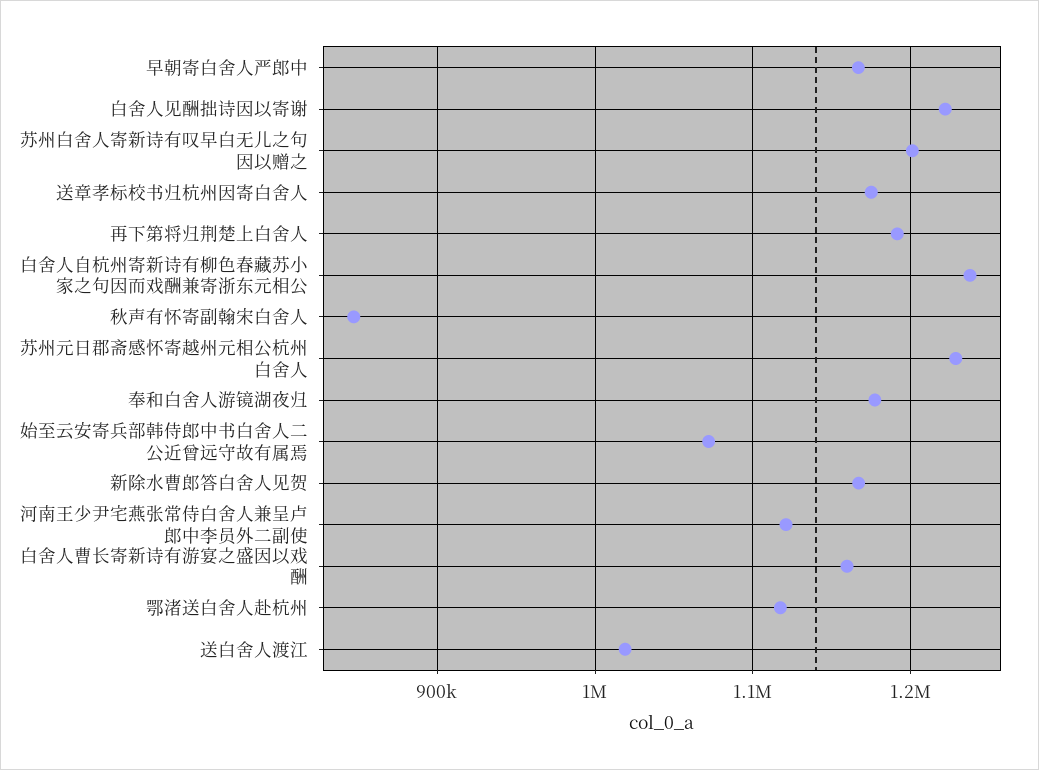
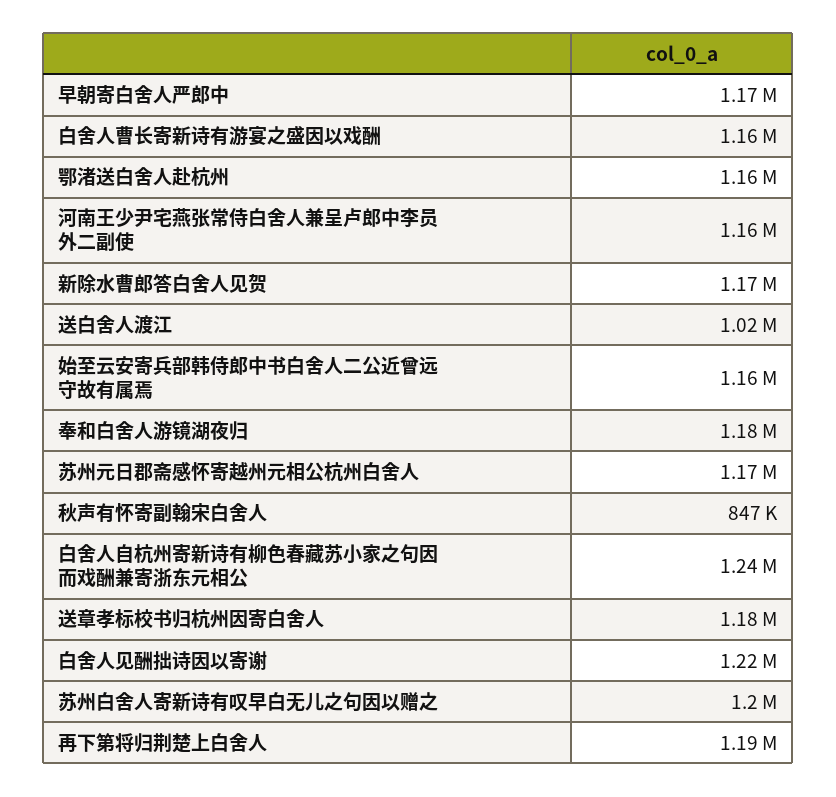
苏州元日郡斋感怀寄越州元相公杭州白舍人: 1230000 -> 1170000
始至云安寄兵部韩侍郎中书白舍人二公近曾远守故有属焉: 1070000 -> 1160000
河南王少尹宅燕张常侍白舍人兼呈卢郎中李员外二副使: 1120000 -> 1160000
鄂渚送白舍人赴杭州: 1120000 -> 1160000

